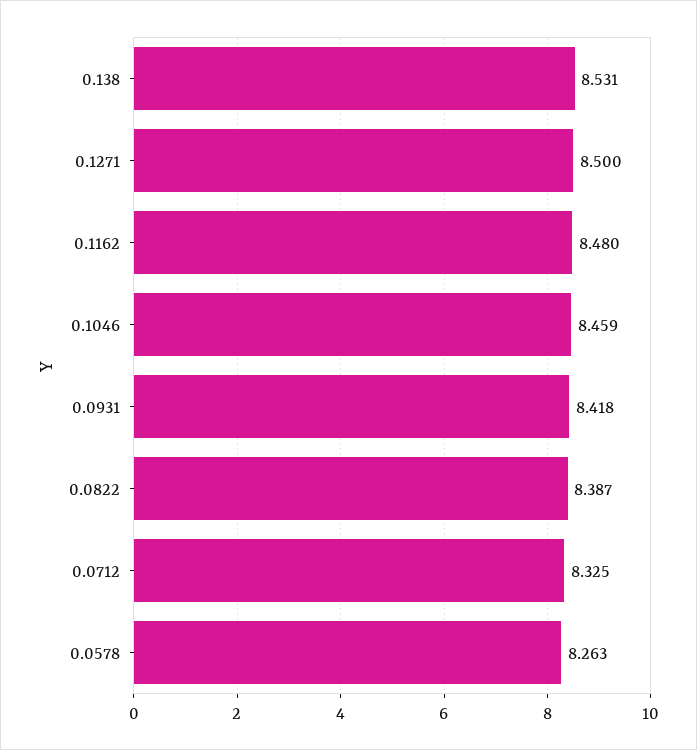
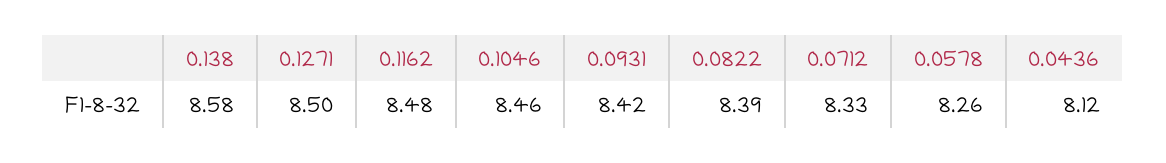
0.138: 8.531 -> 8.58
0.0436: none -> 8.12

